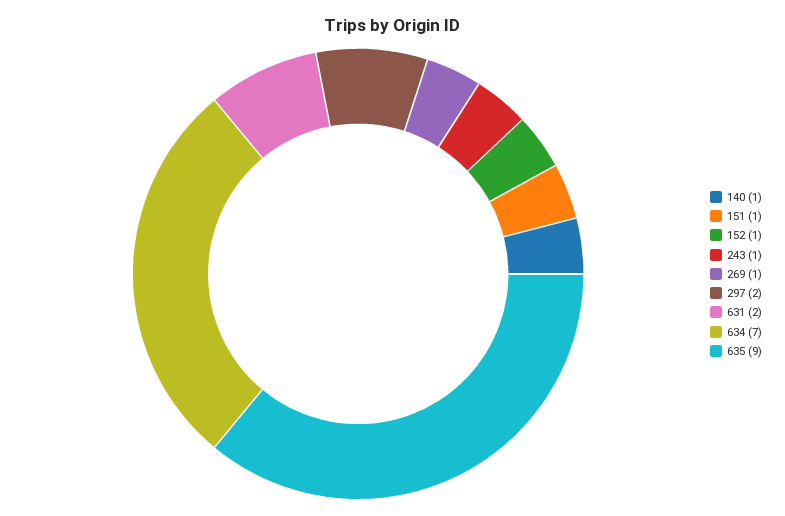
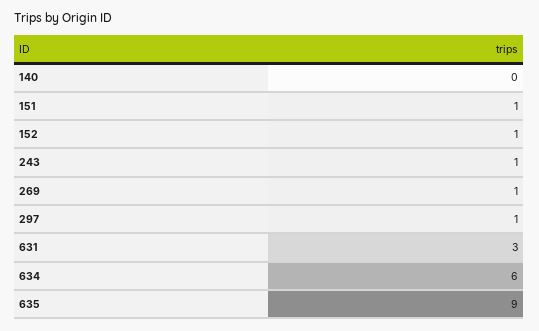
140: 1 -> 0
297: 2 -> 1
631: 2 -> 3
634: 7 -> 6

